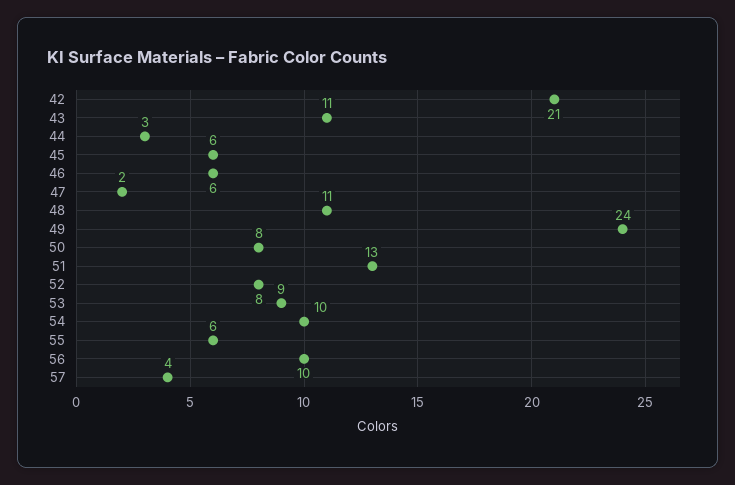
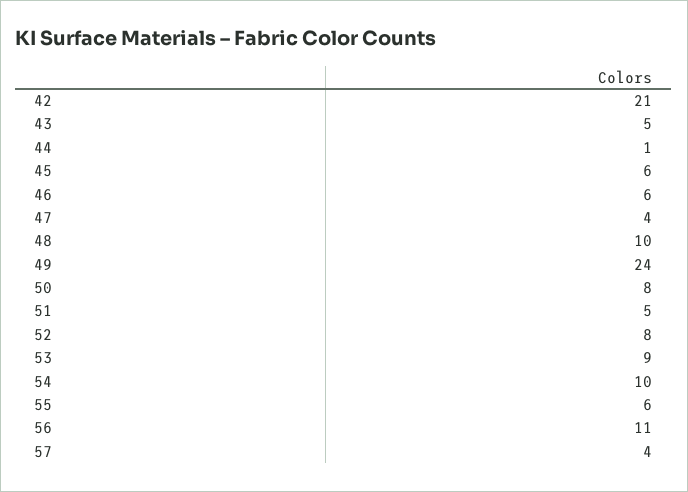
43: 11 -> 5
44: 3 -> 1
47: 2 -> 4
48: 11 -> 10
51: 13 -> 5
56: 10 -> 11

